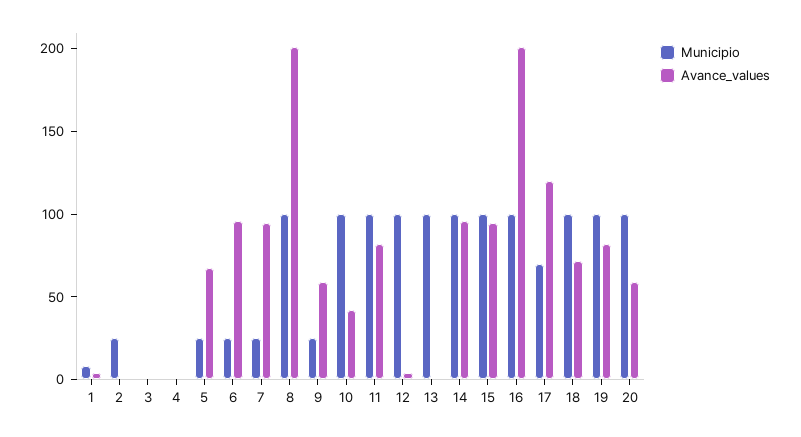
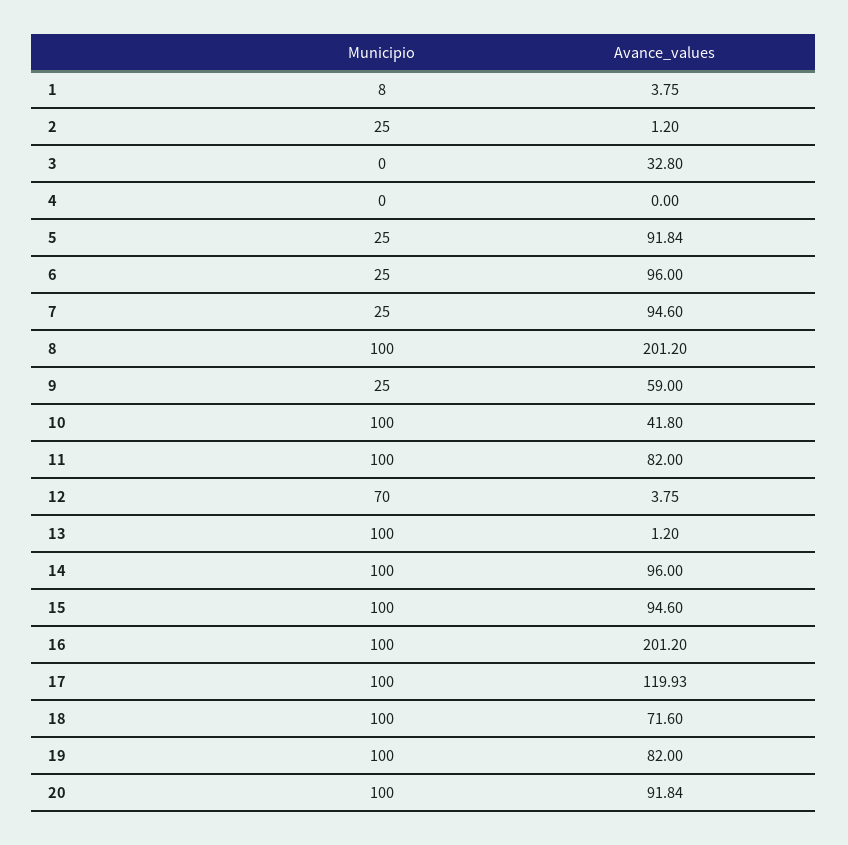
Avance_values, 3: 0 -> 32.8
Avance_values, 5: 70 -> 91.84
Municipio, 12: 100 -> 70
Municipio, 17: 70 -> 100
Avance_values, 20: 60 -> 91.84

